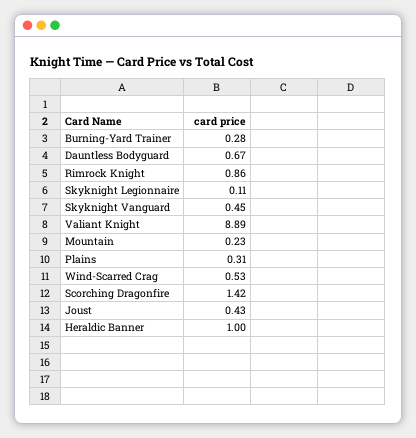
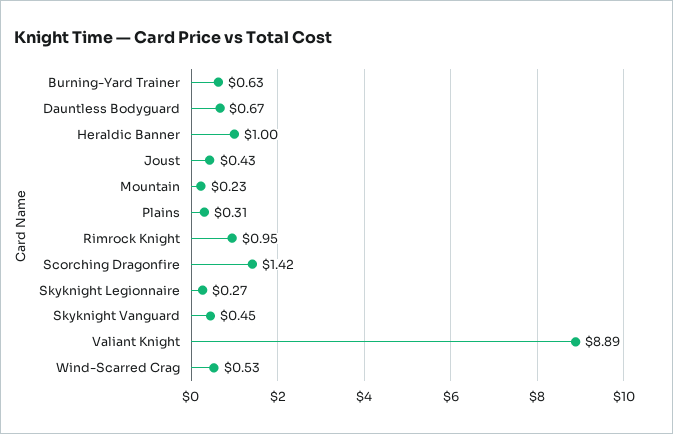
Burning-Yard Trainer: 0.28 -> 0.63
Rimrock Knight: 0.86 -> 0.95
Skyknight Legionnaire: 0.11 -> 0.27

